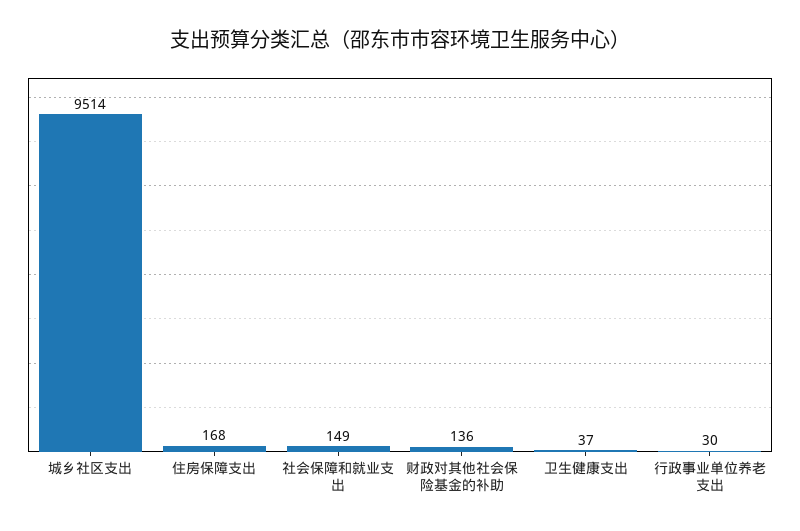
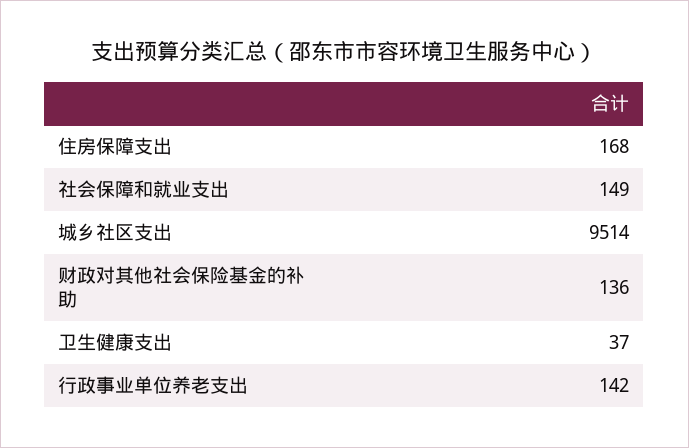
行政事业单位养老支出: 30 -> 142

